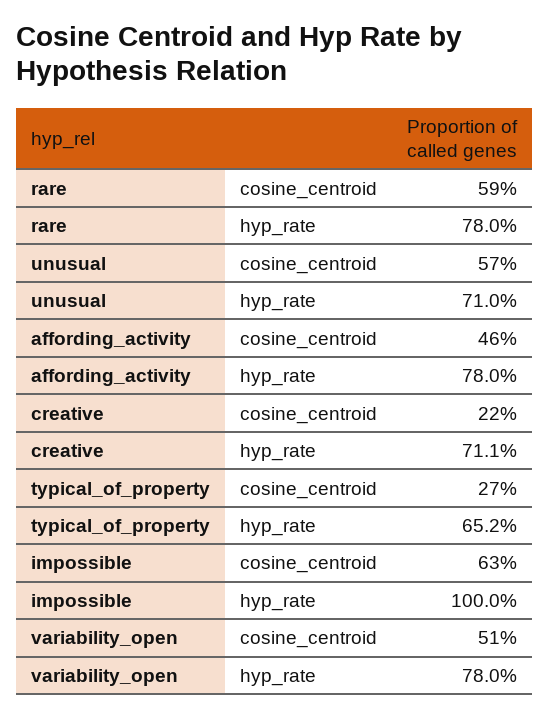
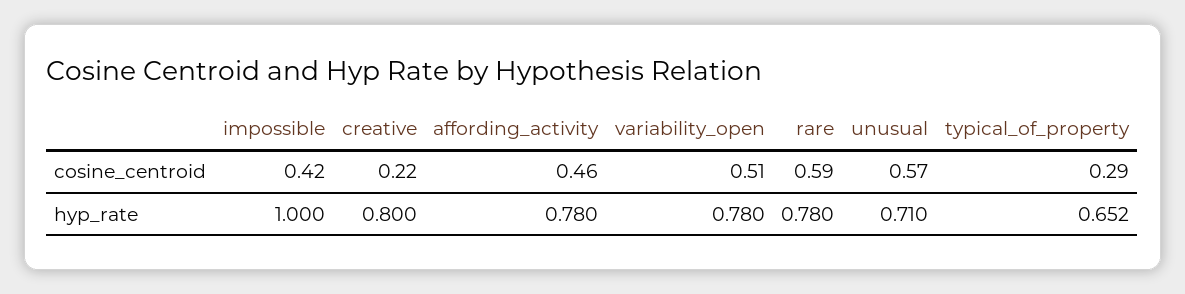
creative, hyp_rate: 0.711 -> 0.8
typical_of_property, cosine_centroid: 0.27 -> 0.29
impossible, cosine_centroid: 0.63 -> 0.42

